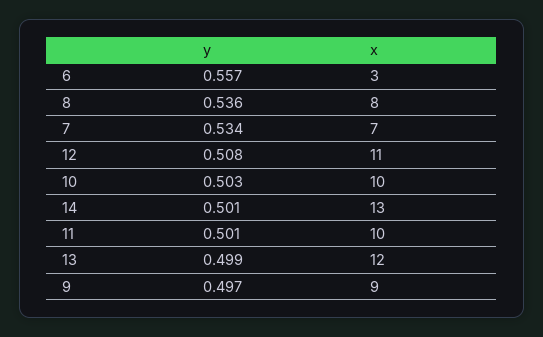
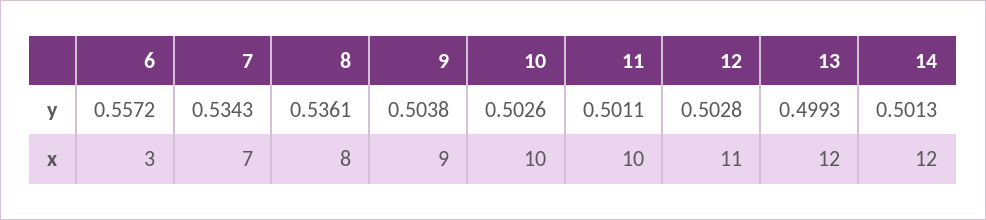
y, 12: 0.508 -> 0.5028
x, 14: 13 -> 12
y, 9: 0.497 -> 0.5038

